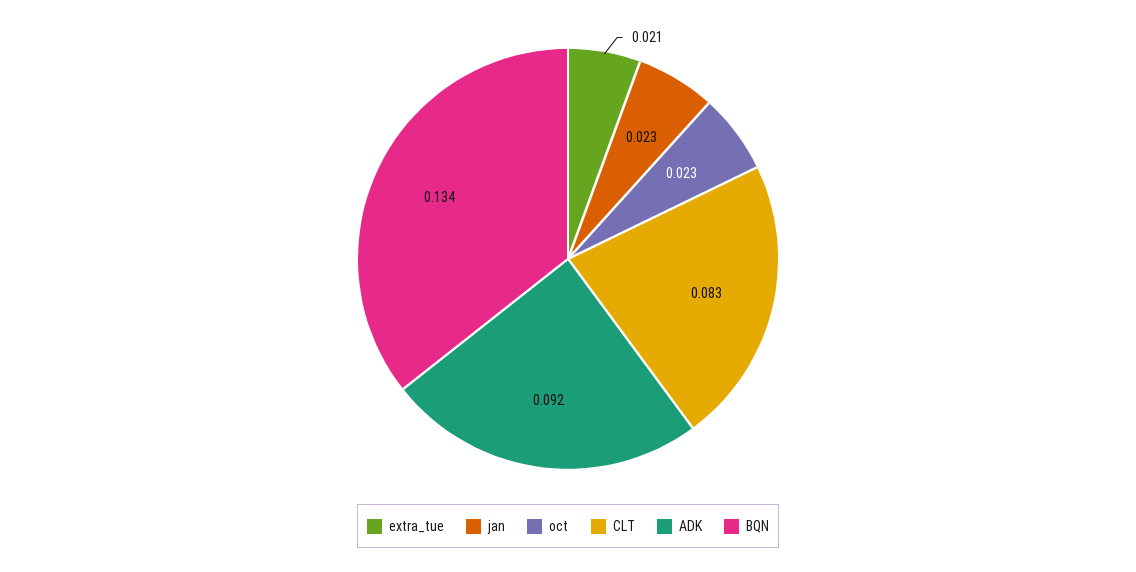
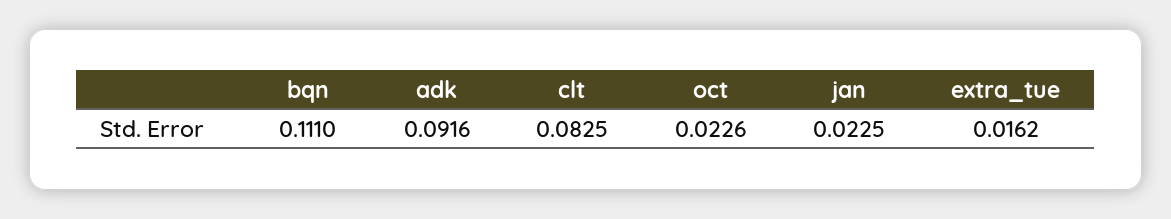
extra_tue: 0.021 -> 0.0162
BQN: 0.134 -> 0.111

